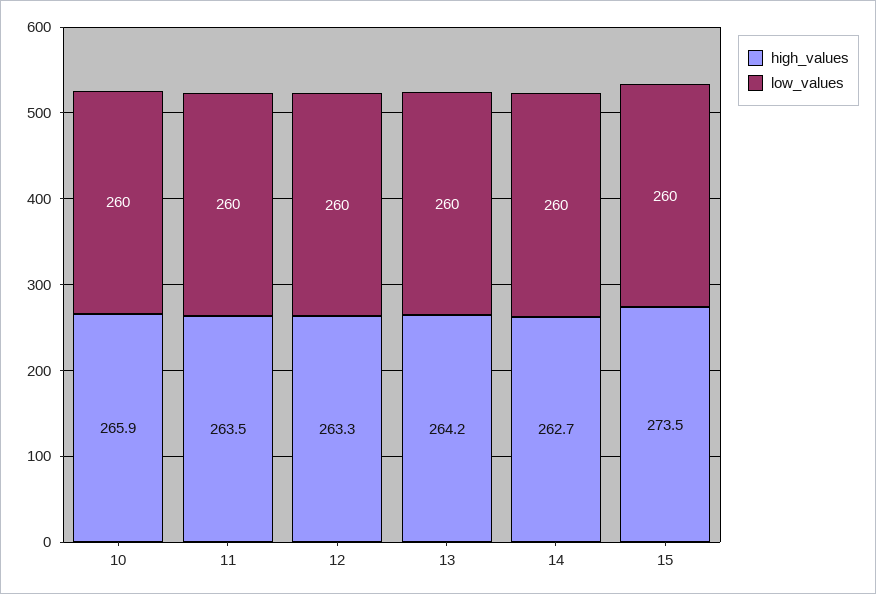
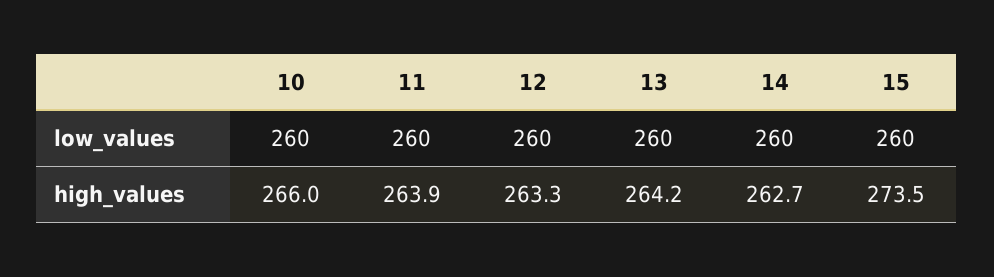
high_values, 10: 265.9 -> 266
high_values, 11: 263.5 -> 263.9

